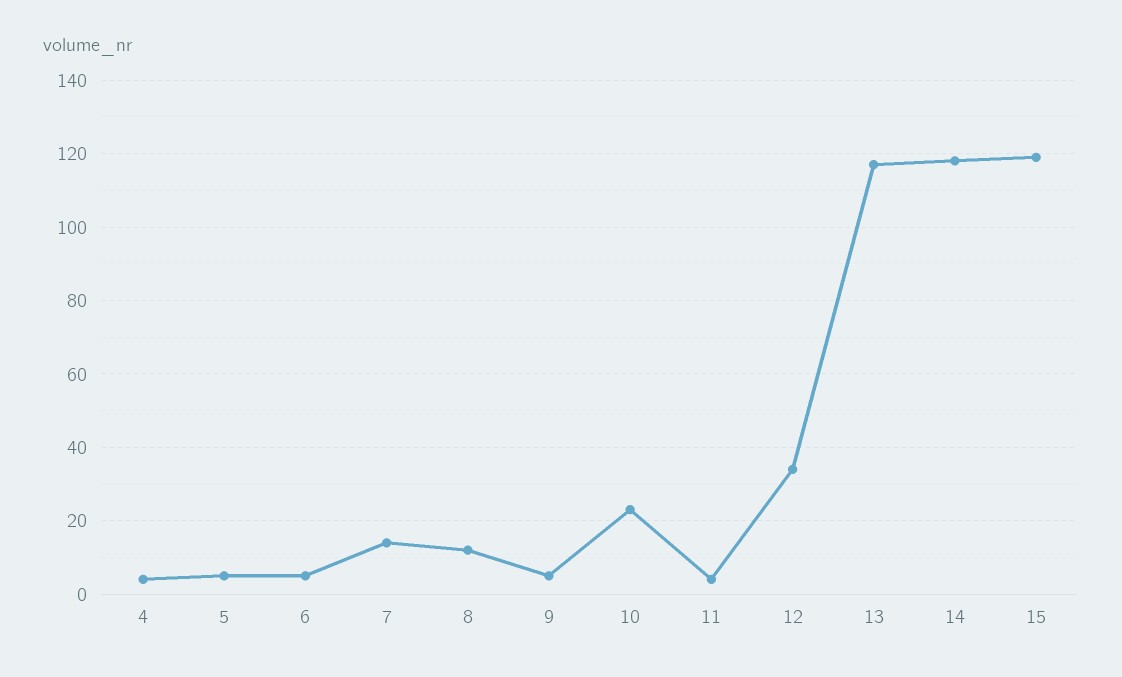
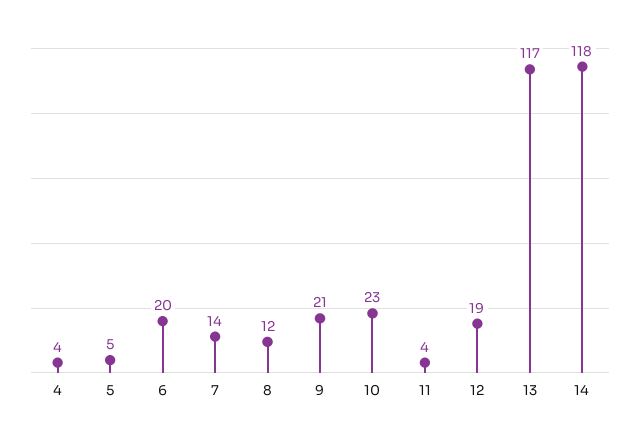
6: 5 -> 20
9: 5 -> 21
12: 35 -> 19
15: 120 -> none

